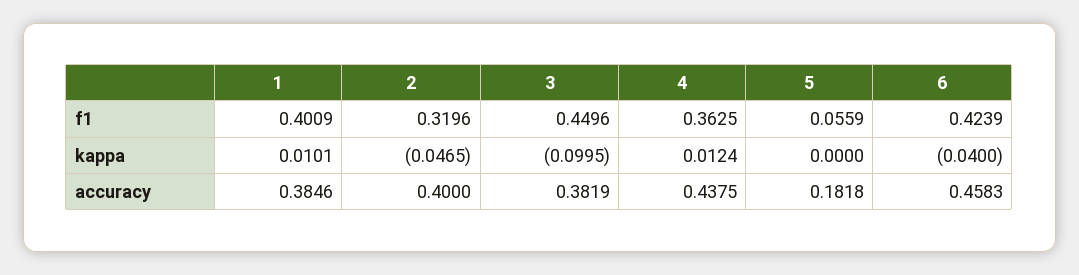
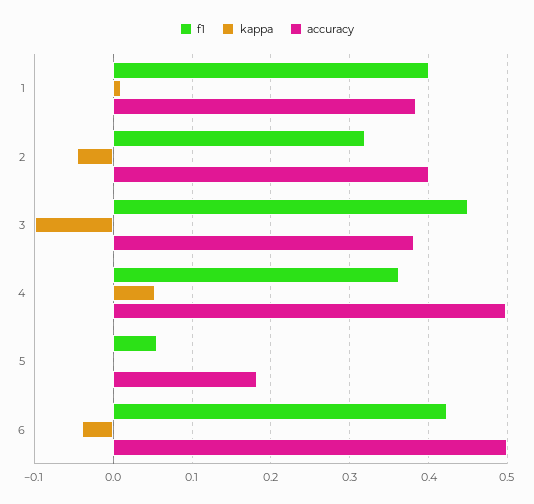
kappa, 4: 0.0124 -> 0.05
accuracy, 4: 0.4375 -> 0.5
accuracy, 6: 0.4583 -> 0.5

